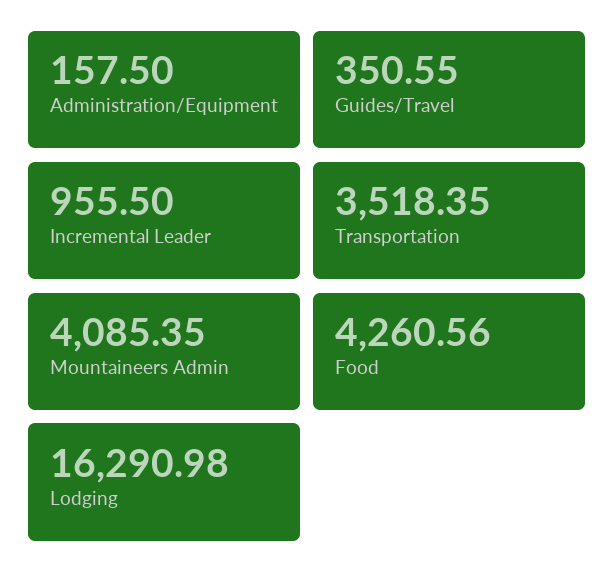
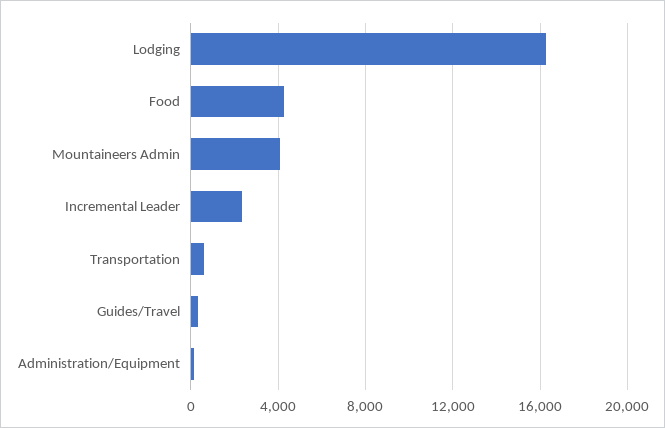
Incremental Leader: 955.5 -> 2500
Transportation: 3518.35 -> 500

